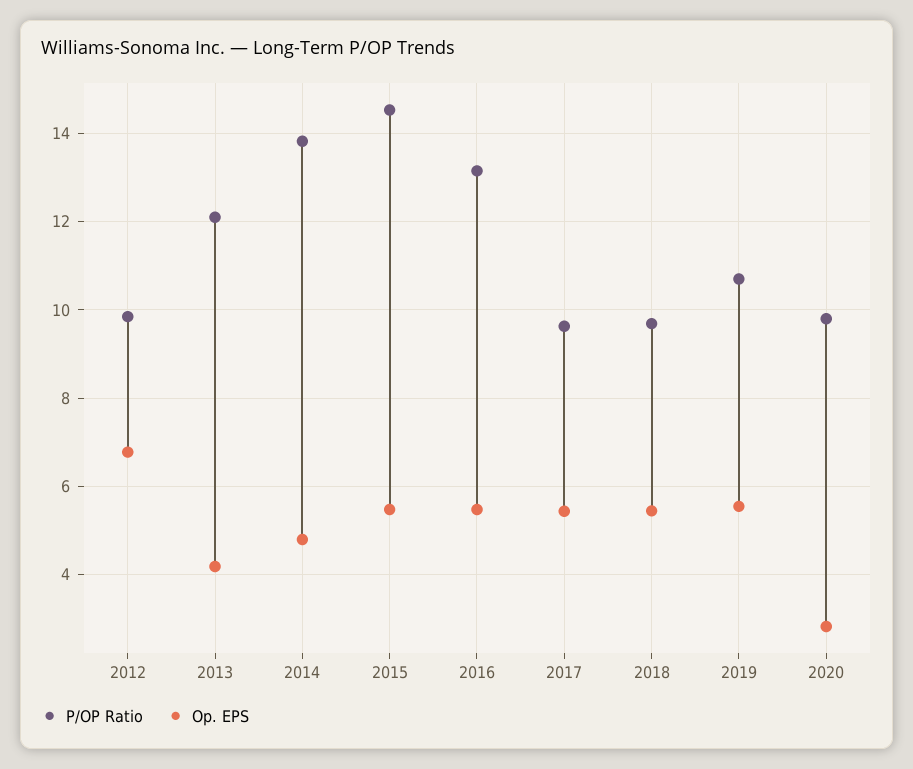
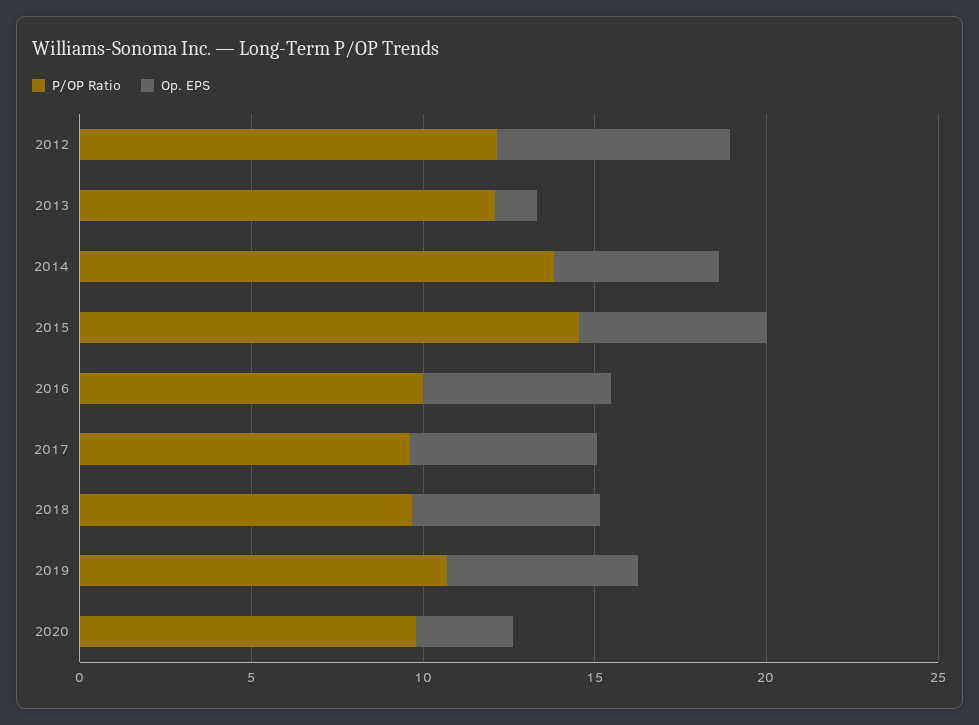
P/OP Ratio, 2012: 9.8 -> 12
Op. EPS, 2013: 4.2 -> 1
P/OP Ratio, 2016: 13.2 -> 10

